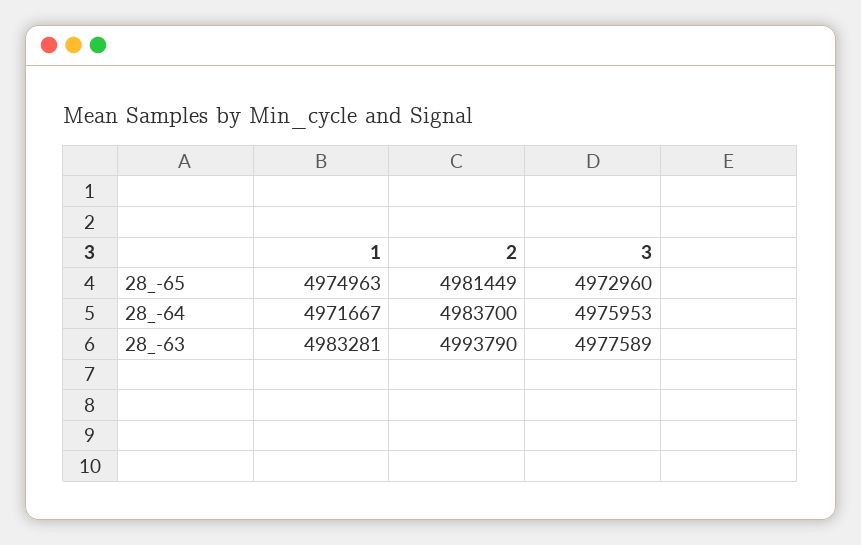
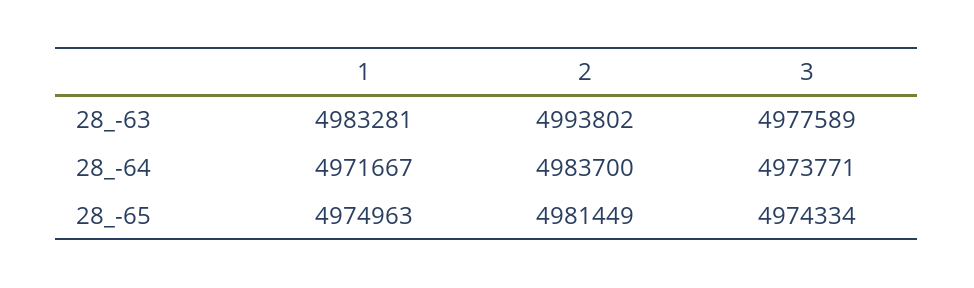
3, 28_-65: 4972960 -> 4974334
3, 28_-64: 4975953 -> 4973771
2, 28_-63: 4993790 -> 4993802

